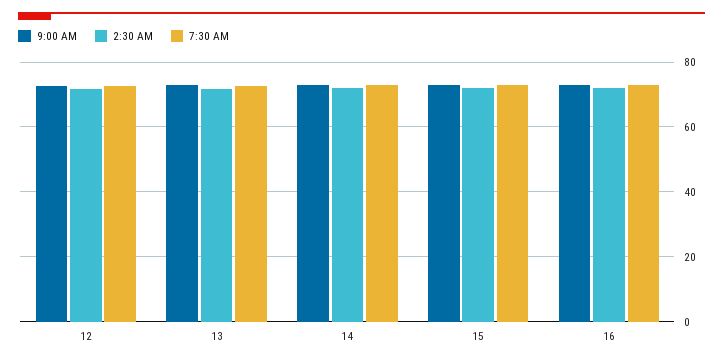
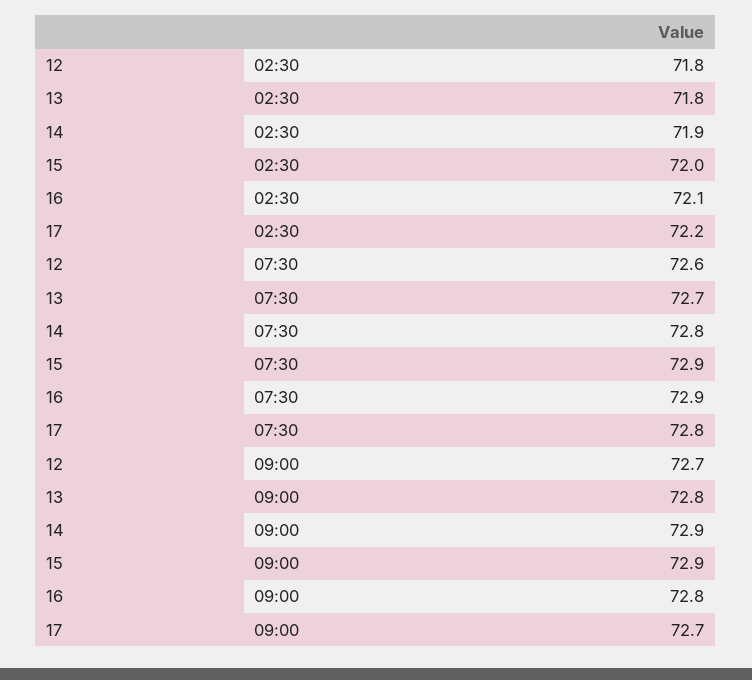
2:30 AM, 17: none -> 72.2
7:30 AM, 17: none -> 72.8
9:00 AM, 17: none -> 72.7

